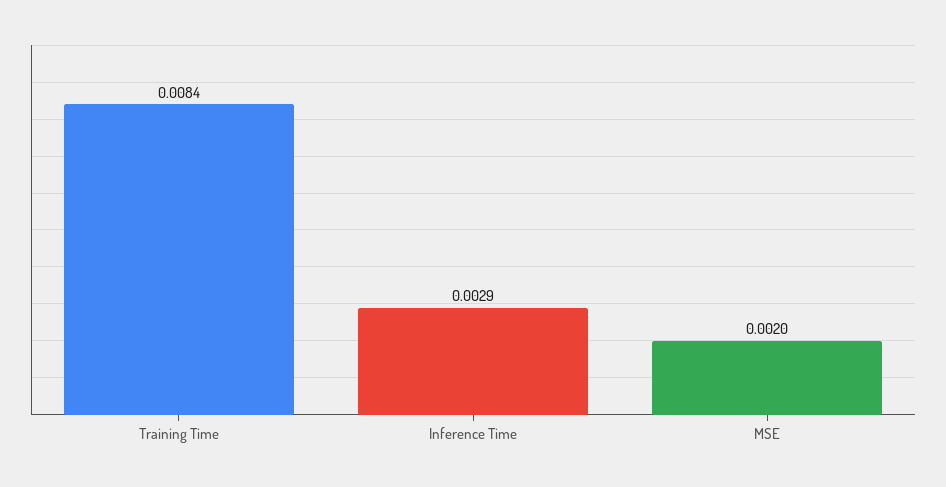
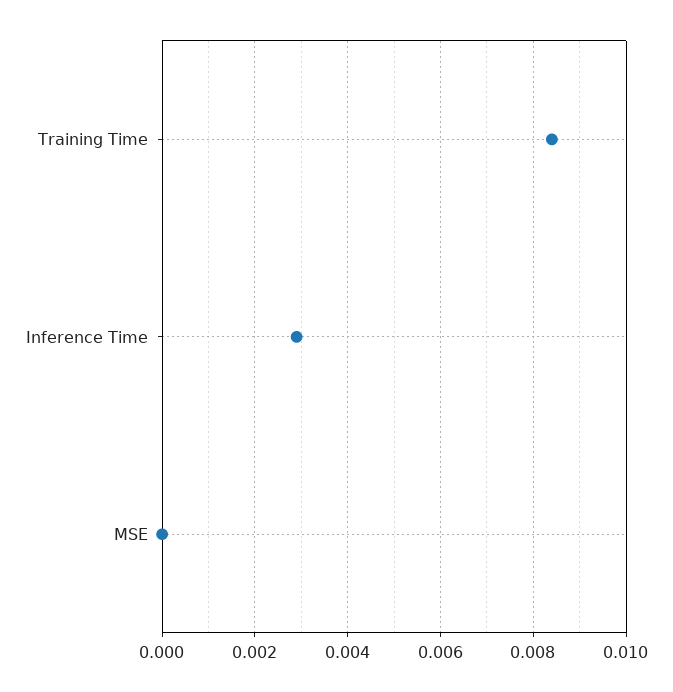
MSE: 0.002 -> 0

